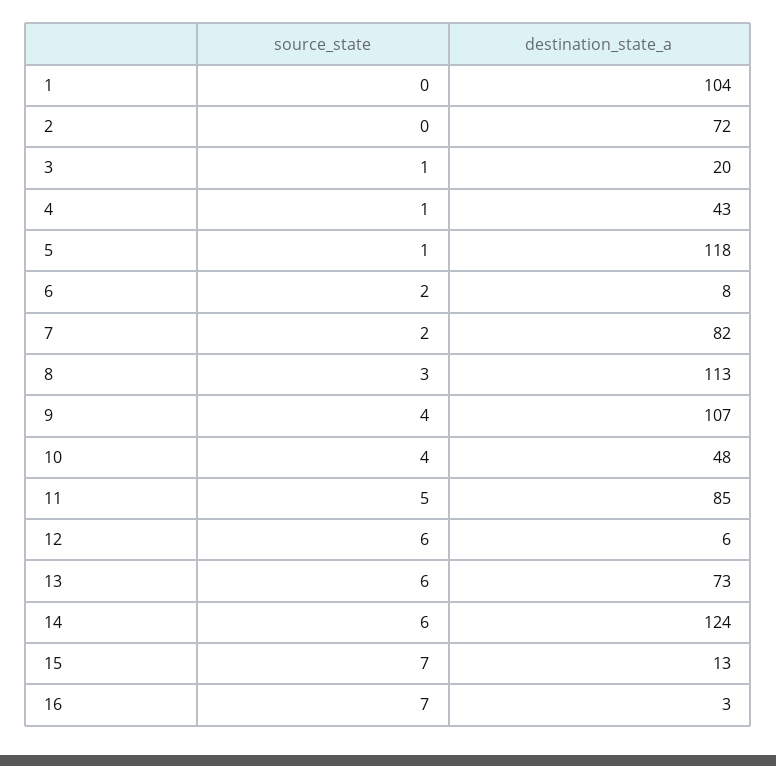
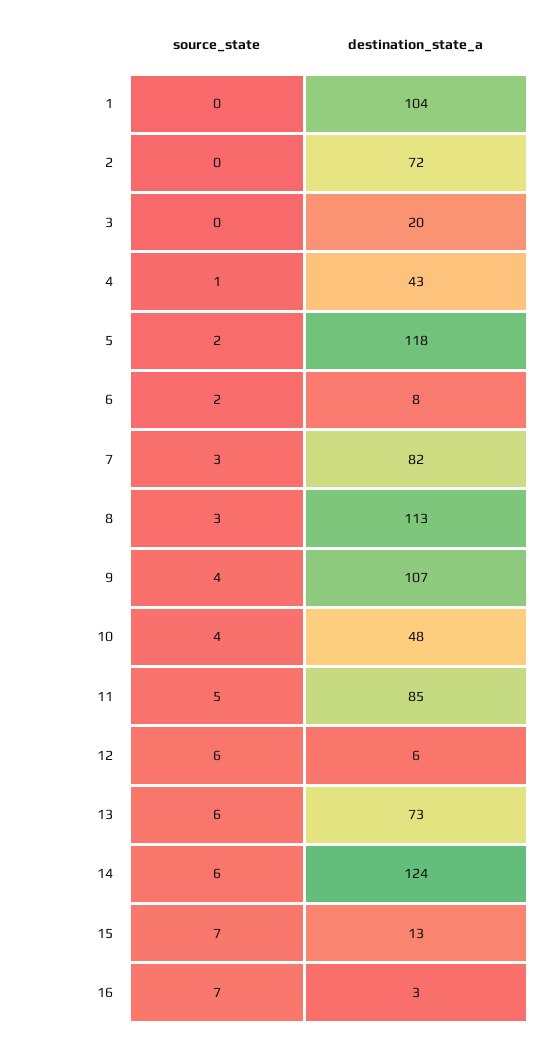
source_state, 3: 1 -> 0
source_state, 5: 1 -> 2
source_state, 7: 2 -> 3

